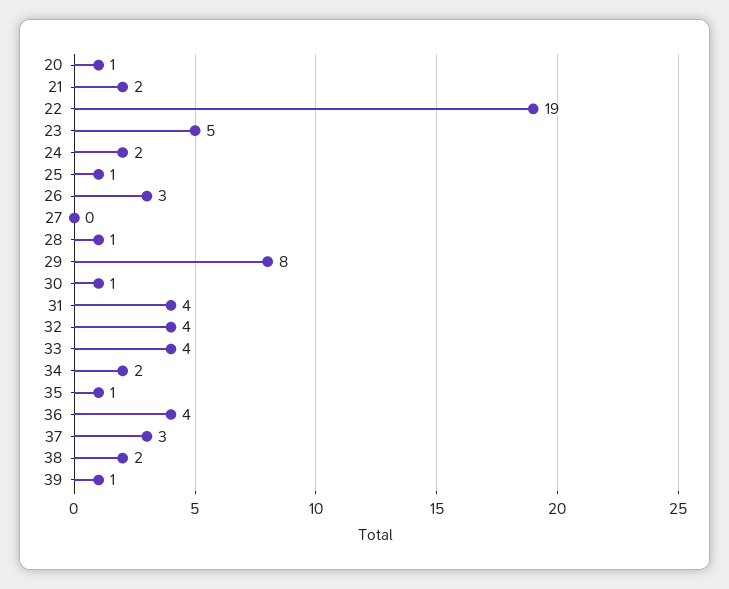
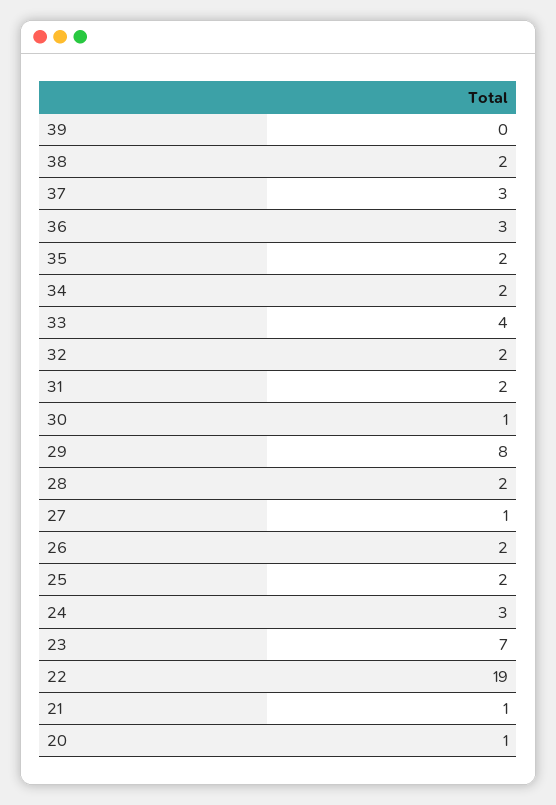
21: 2 -> 1
23: 5 -> 7
24: 2 -> 3
25: 1 -> 2
26: 3 -> 2
27: 0 -> 1
28: 1 -> 2
31: 4 -> 2
32: 4 -> 2
35: 1 -> 2
36: 4 -> 3
39: 1 -> 0

